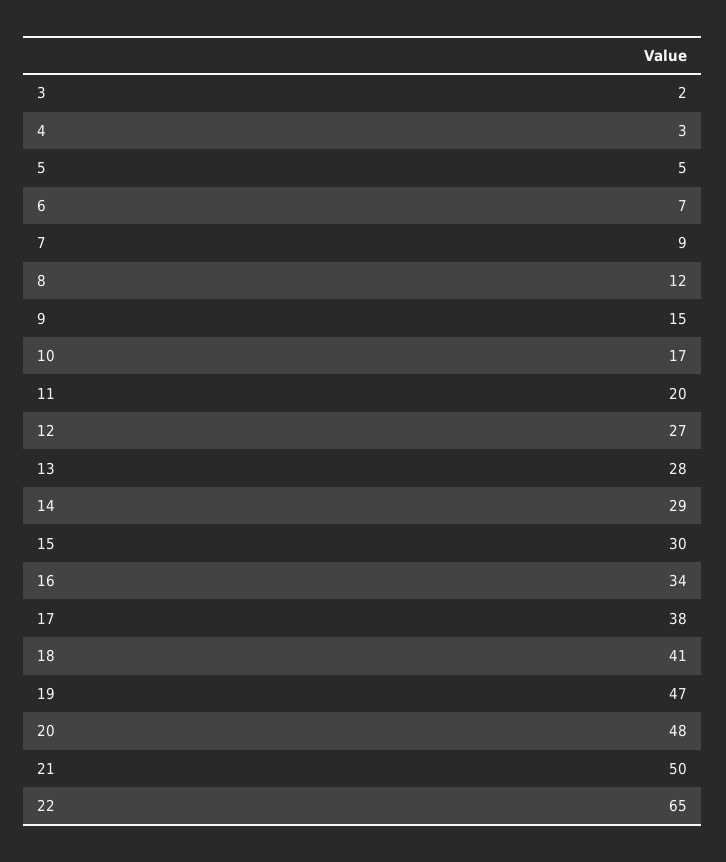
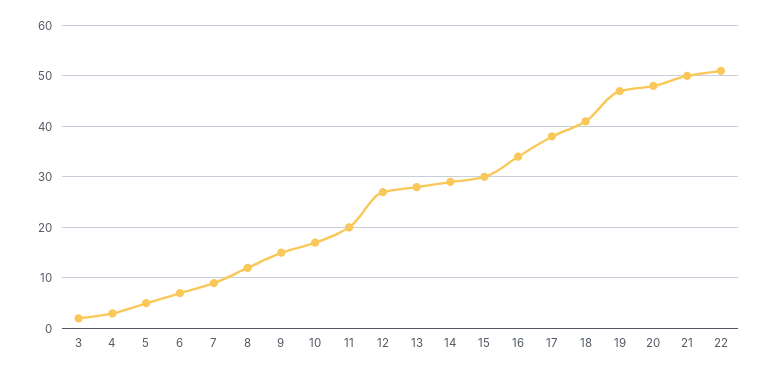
22: 65 -> 50

